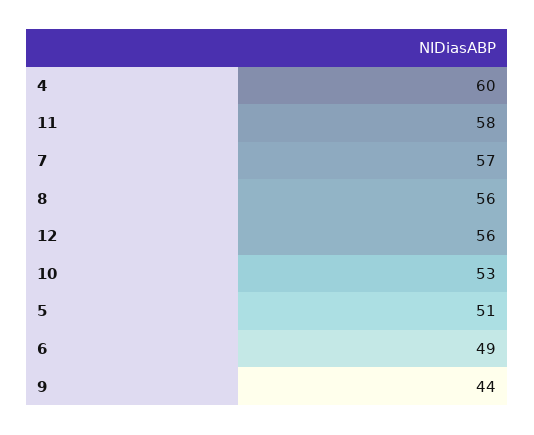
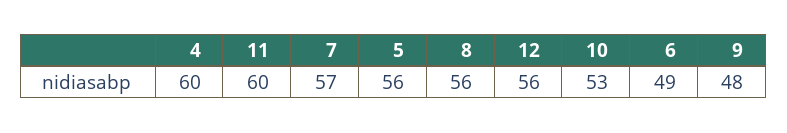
11: 58 -> 60
5: 51 -> 56
9: 44 -> 48

